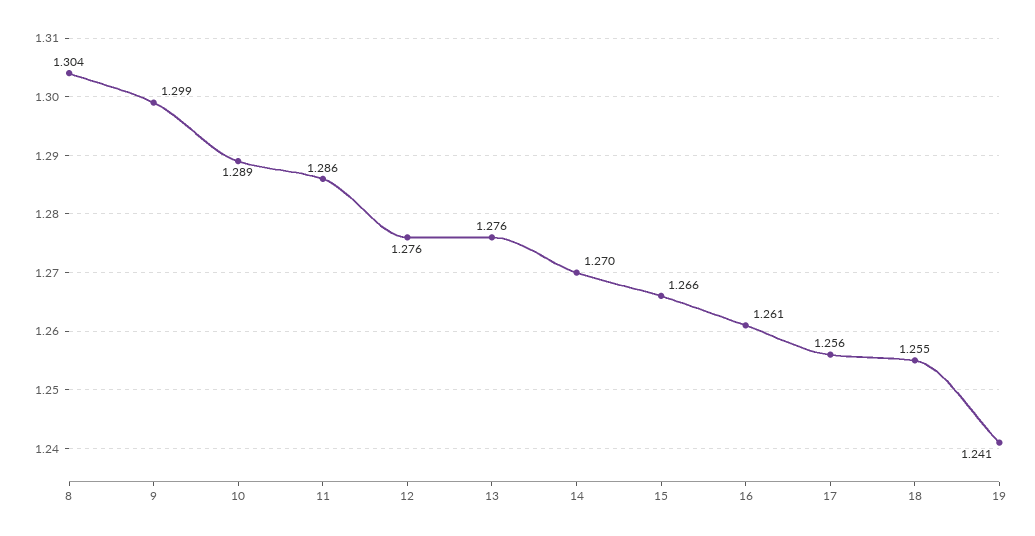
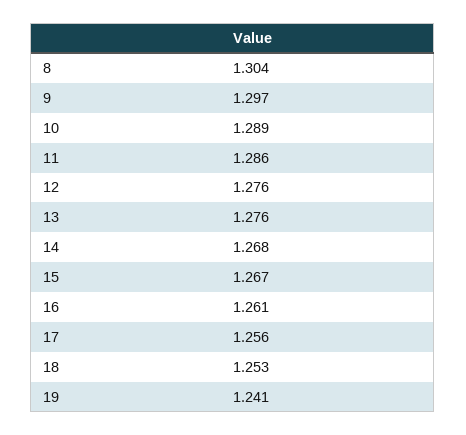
9: 1.299 -> 1.297
14: 1.27 -> 1.268
15: 1.266 -> 1.267
18: 1.255 -> 1.253

